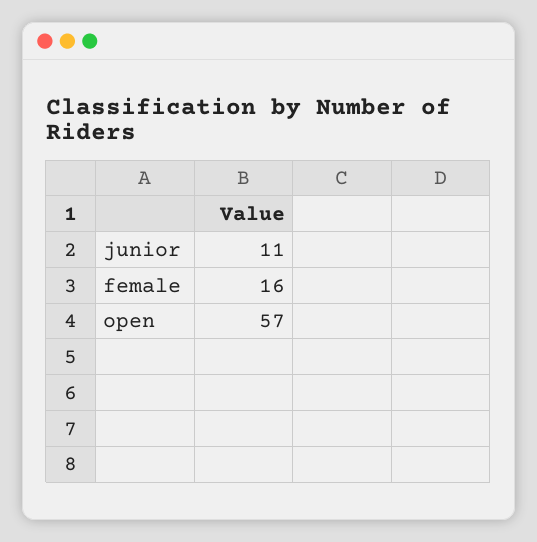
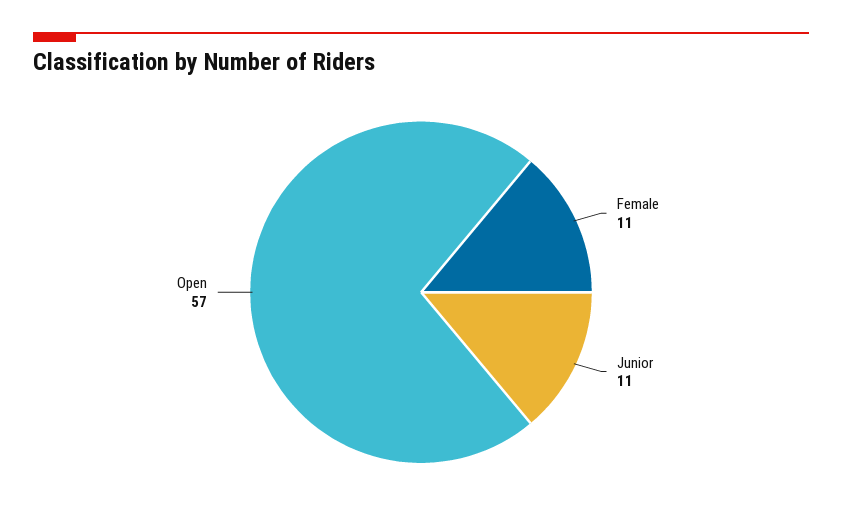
female: 16 -> 11

